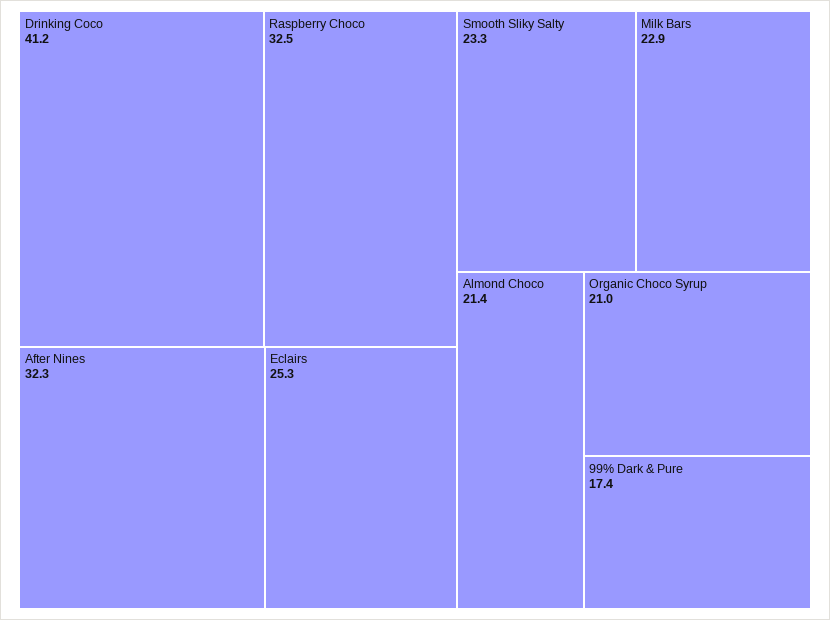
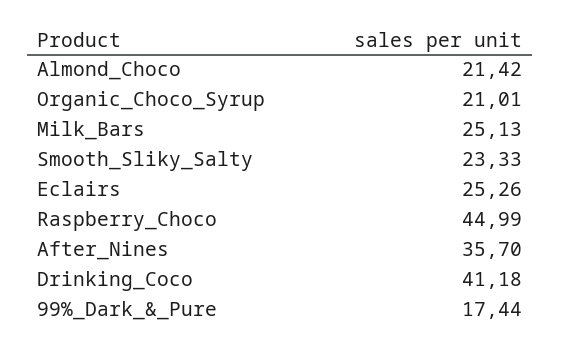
Raspberry Choco: 32.5 -> 44.99
After Nines: 32.3 -> 35.7
Milk Bars: 22.9 -> 25.13

